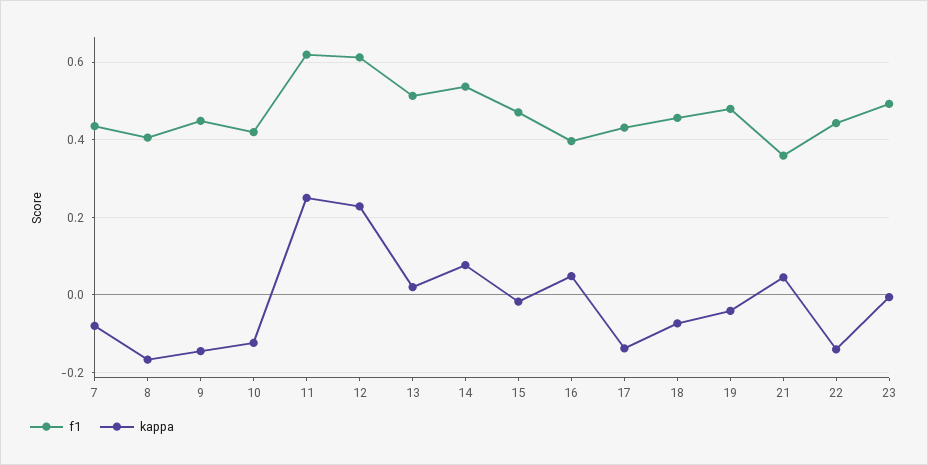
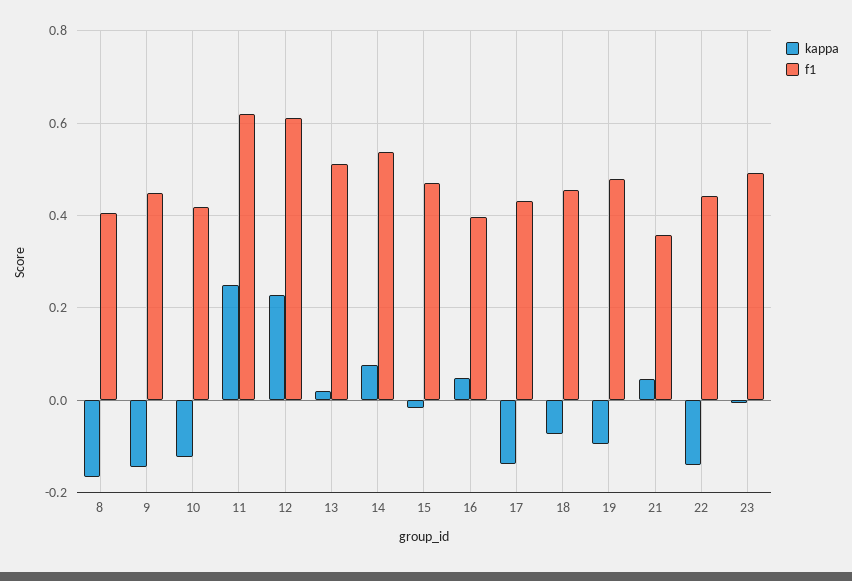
f1, 7: 0.44 -> none
kappa, 7: -0.08 -> none
kappa, 19: -0.04 -> -0.1

